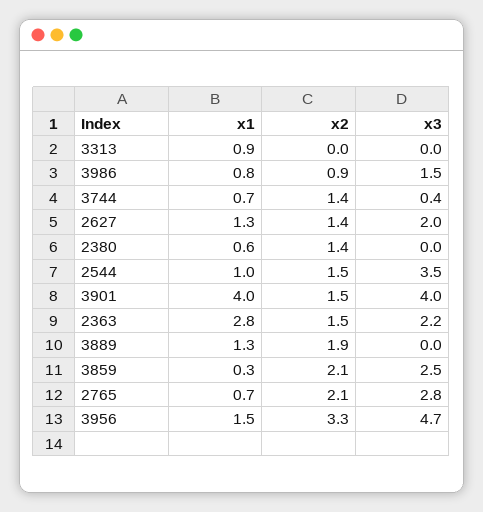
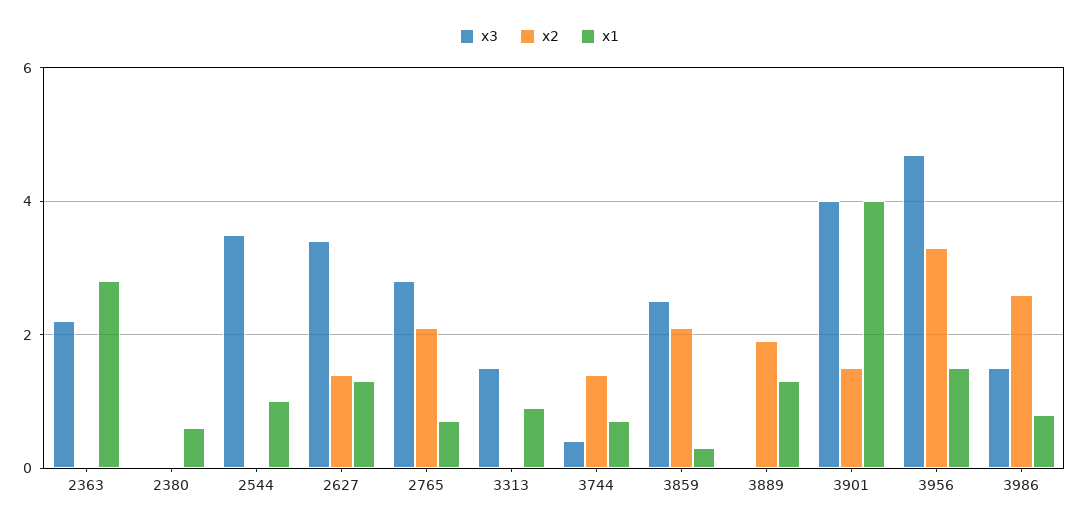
x3, 3313: 0 -> 1.5
x2, 3986: 0.9 -> 2.5
x3, 2627: 2 -> 3.5
x2, 2380: 1.4 -> 0
x2, 2544: 1.5 -> 0
x2, 2363: 1.5 -> 0

